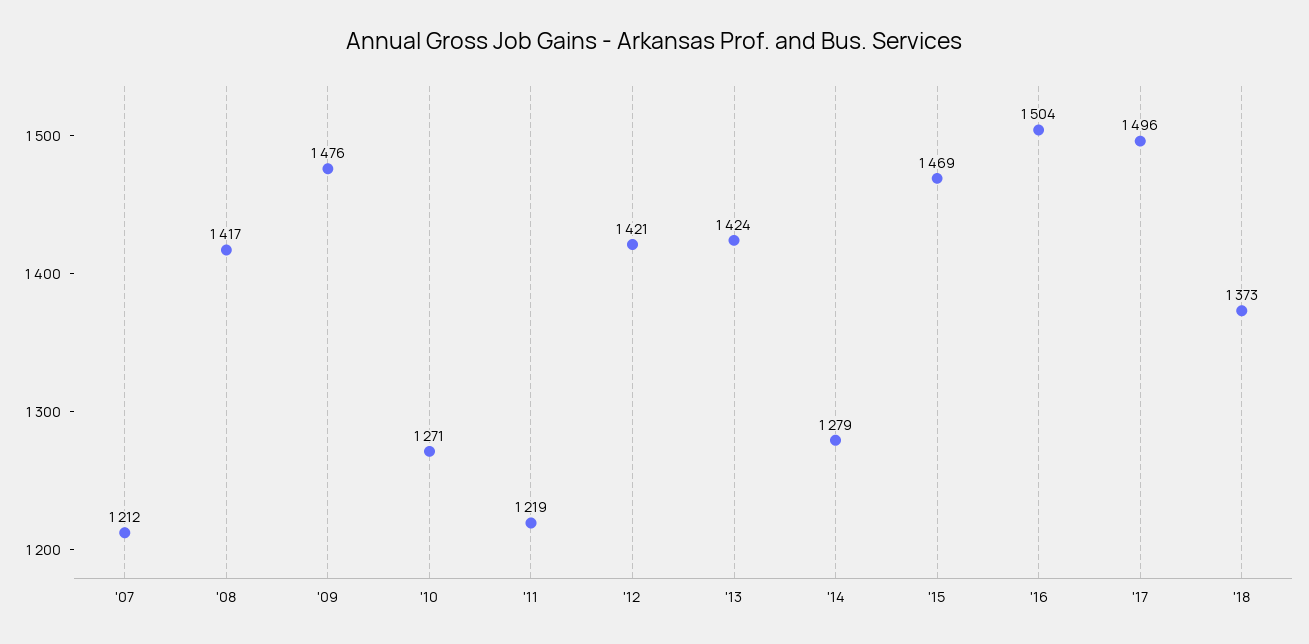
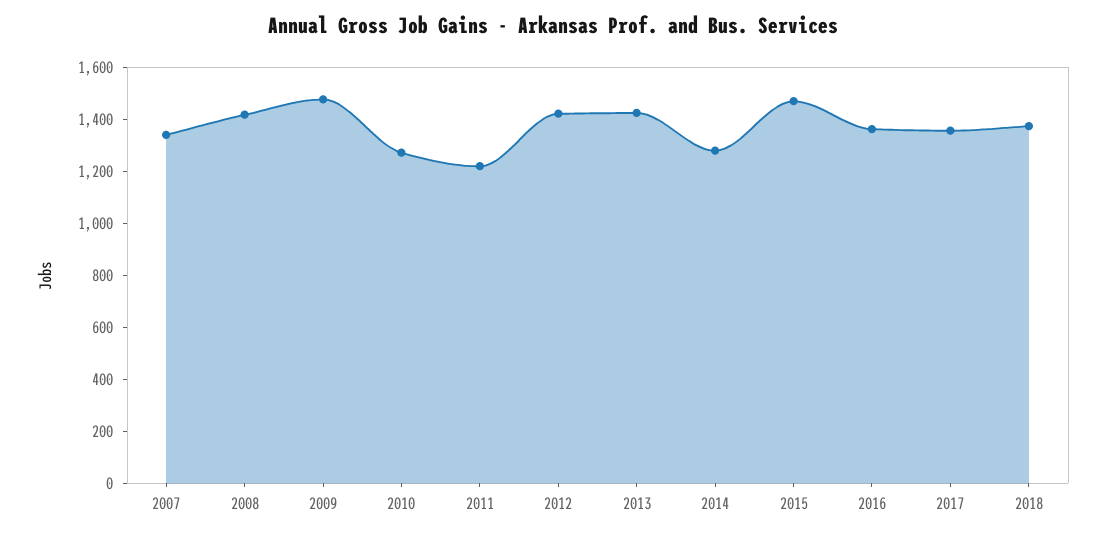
'07: 1212 -> 1350
'16: 1504 -> 1350
'17: 1496 -> 1350

